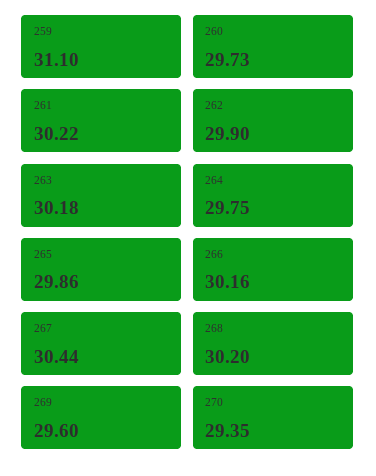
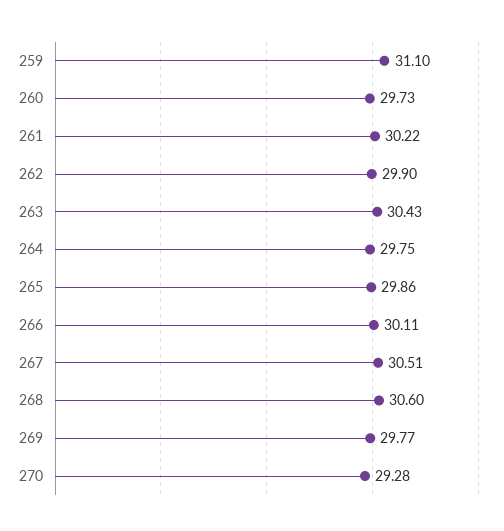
263: 30.18 -> 30.43
266: 30.16 -> 30.11
267: 30.44 -> 30.51
268: 30.2 -> 30.6
269: 29.6 -> 29.77
270: 29.35 -> 29.28

